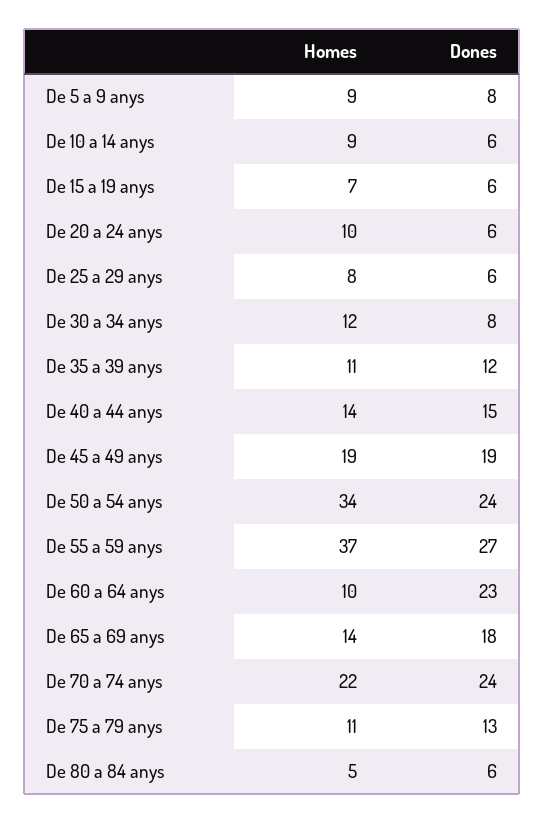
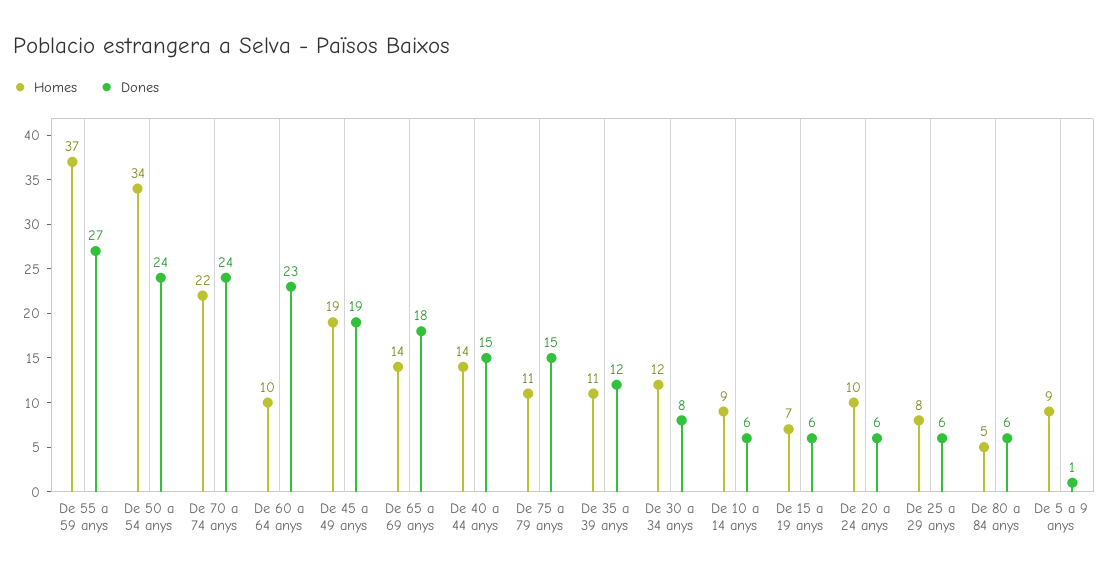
Dones, De 5 a 9 anys: 8 -> 1
Dones, De 75 a 79 anys: 13 -> 15

